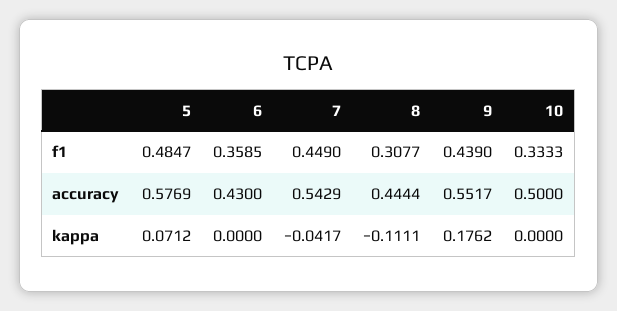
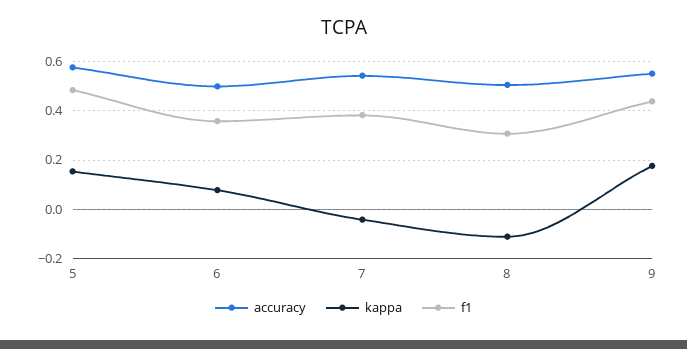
f1, 7: 0.449 -> 0.375
f1, 10: 0.3333 -> none
accuracy, 6: 0.43 -> 0.5
accuracy, 8: 0.4444 -> 0.5
accuracy, 10: 0.5 -> none
kappa, 5: 0.0712 -> 0.15
kappa, 6: 0 -> 0.075
kappa, 10: 0 -> none

